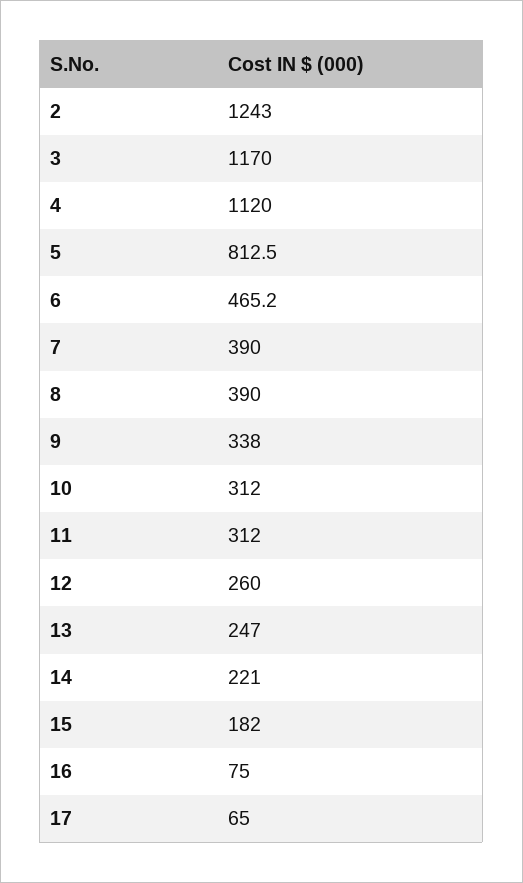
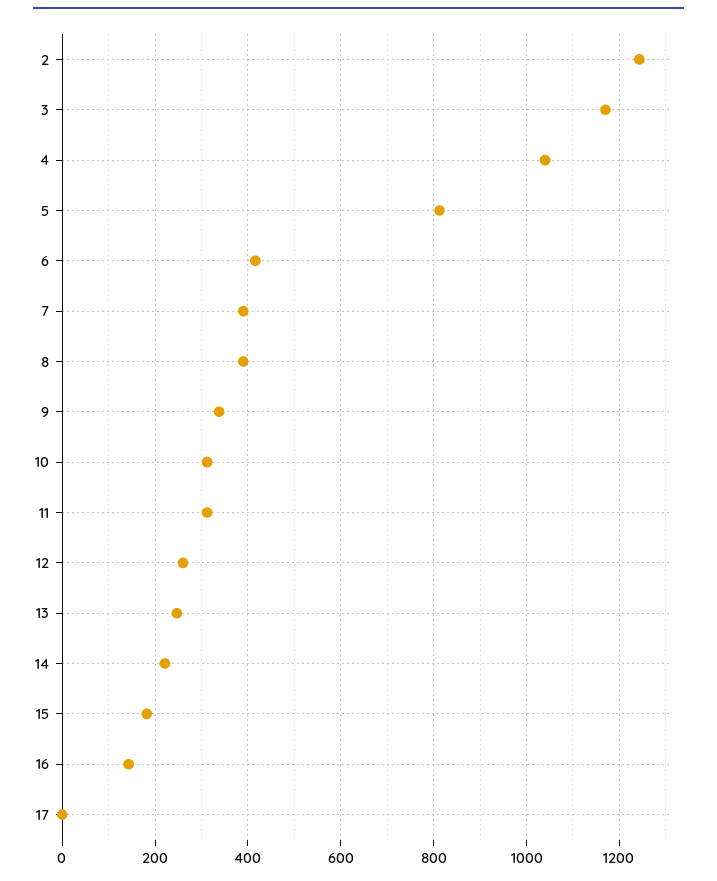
4: 1120 -> 1040
6: 465.2 -> 420
16: 75 -> 140
17: 65 -> 0

